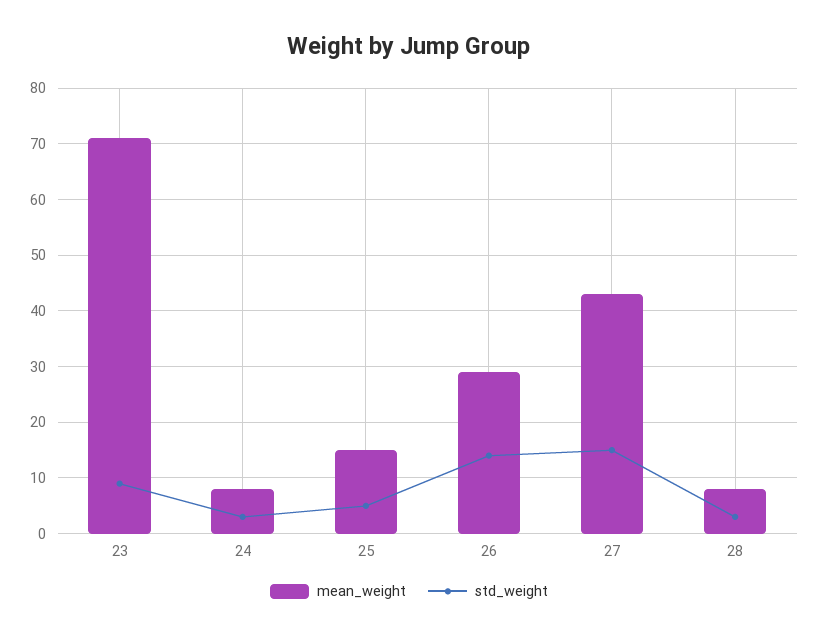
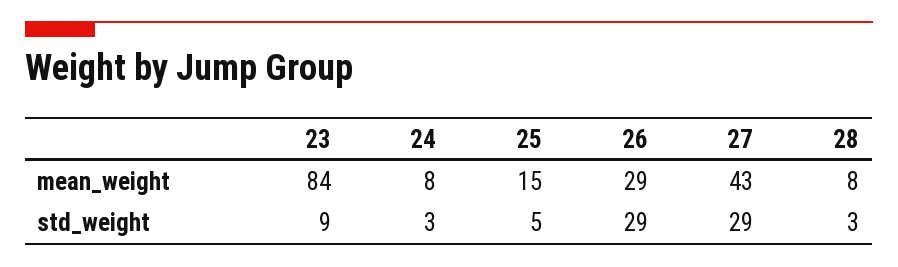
mean_weight, 23: 70 -> 84
std_weight, 26: 15 -> 29
std_weight, 27: 15 -> 29

